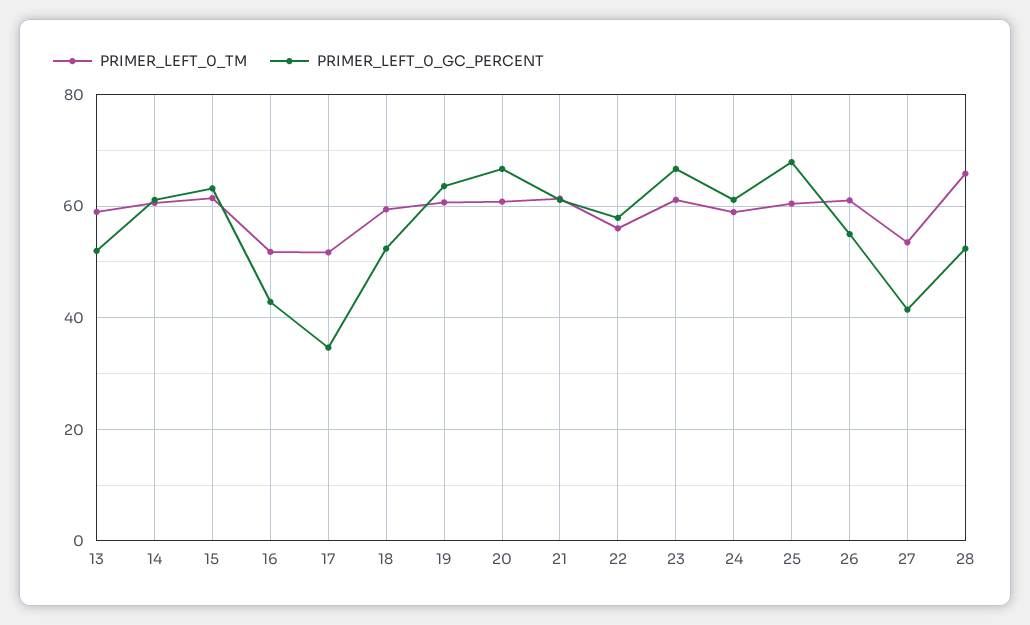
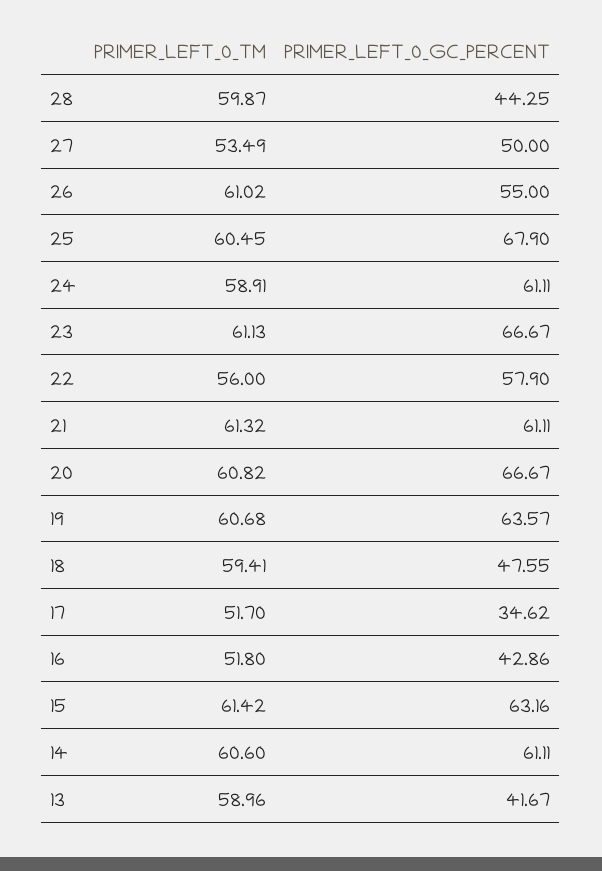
PRIMER_LEFT_0_GC_PERCENT, 13: 52 -> 41.67
PRIMER_LEFT_0_GC_PERCENT, 18: 52 -> 47.55
PRIMER_LEFT_0_GC_PERCENT, 27: 42 -> 50
PRIMER_LEFT_0_TM, 28: 66 -> 59.87
PRIMER_LEFT_0_GC_PERCENT, 28: 52 -> 44.25

